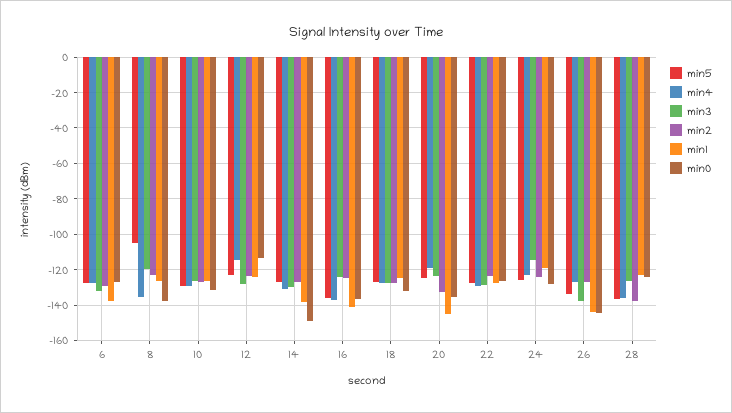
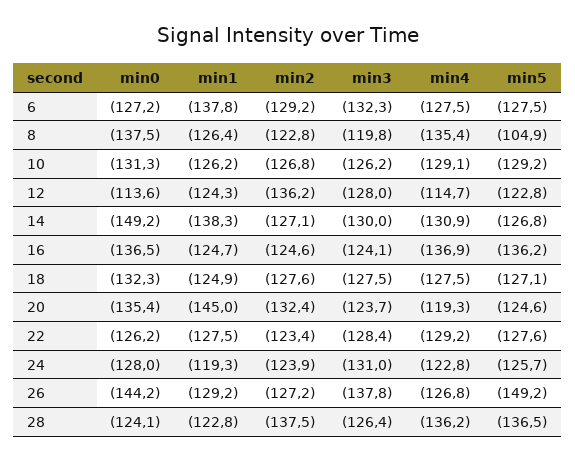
min2, 12: -125 -> -136.2
min1, 16: -140 -> -124.7
min3, 24: -115 -> -131
min5, 26: -135 -> -149.2
min1, 26: -145 -> -129.2

